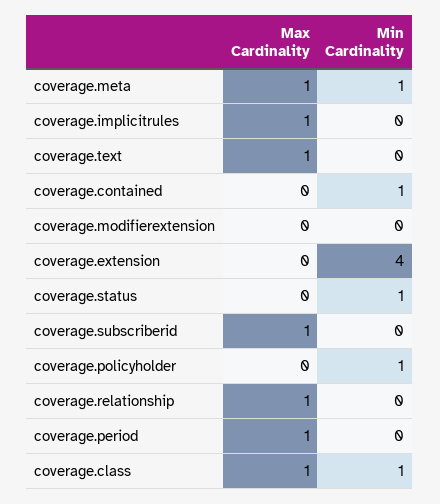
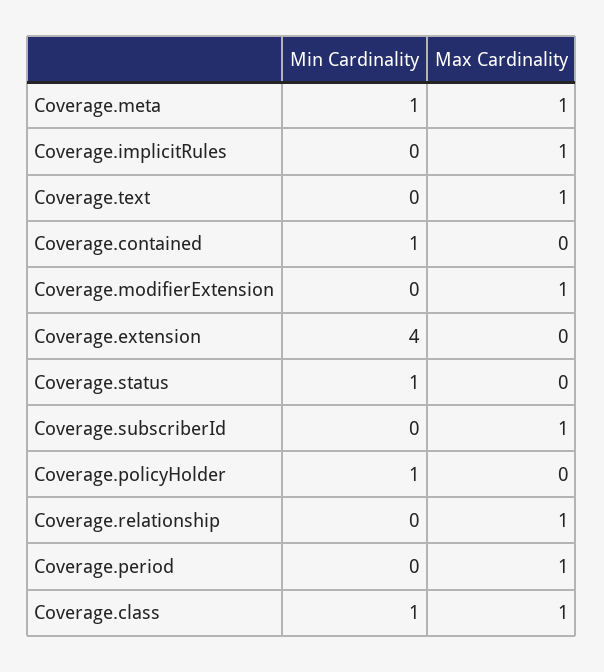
Max Cardinality, coverage.modifierextension: 0 -> 1

